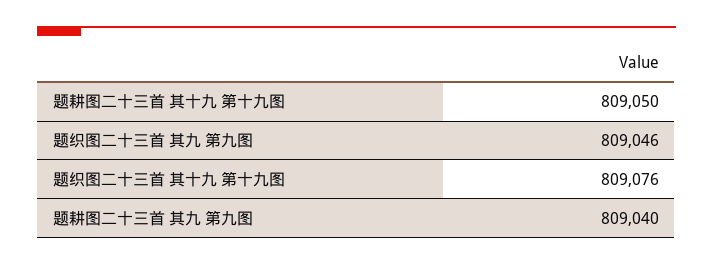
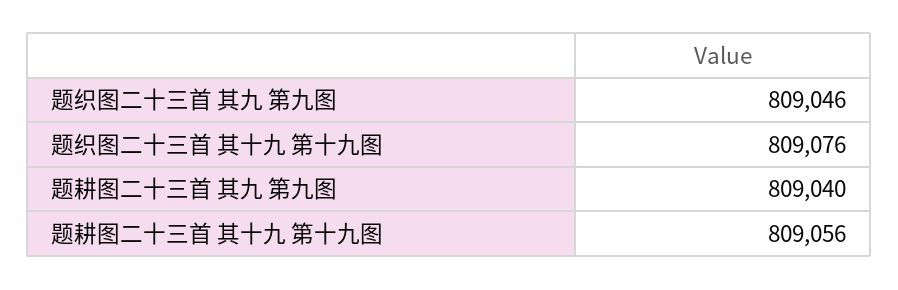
题耕图二十三首 其十九 第十九图: 809050 -> 809056

